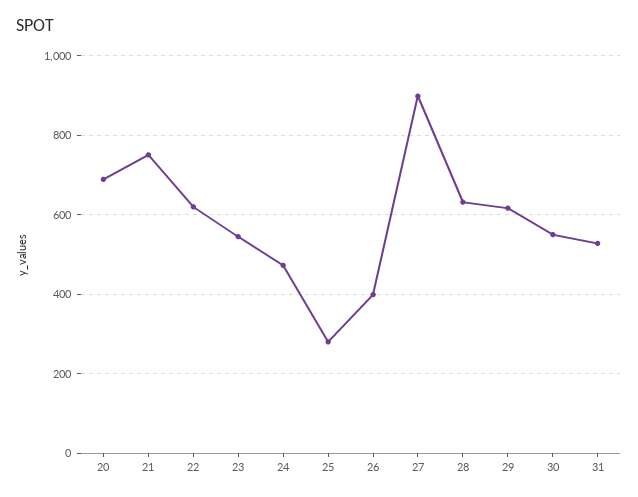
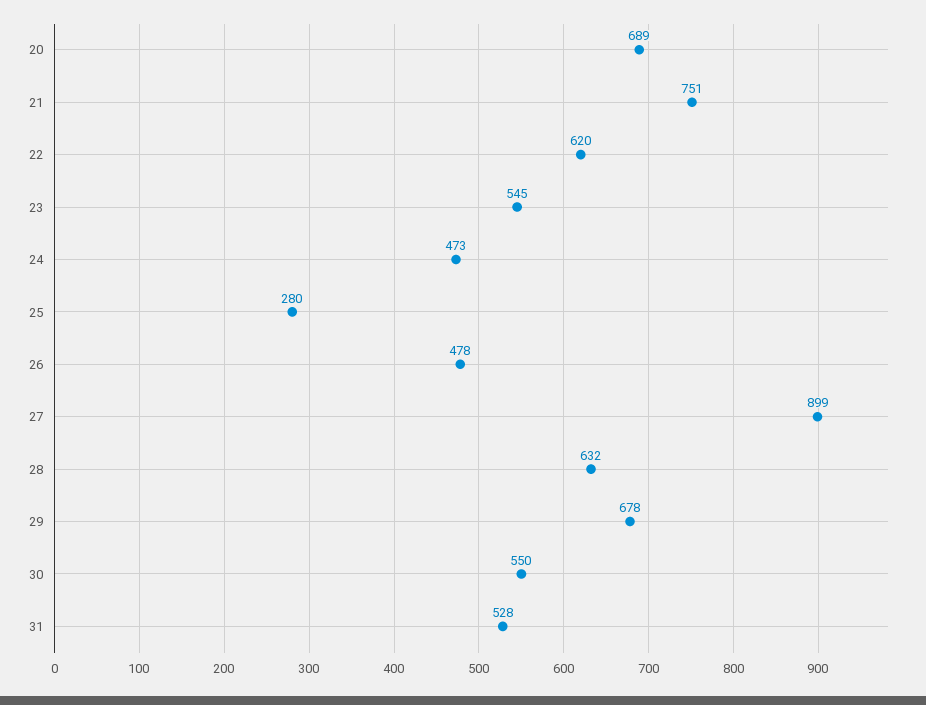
26: 400 -> 478
29: 620 -> 678

